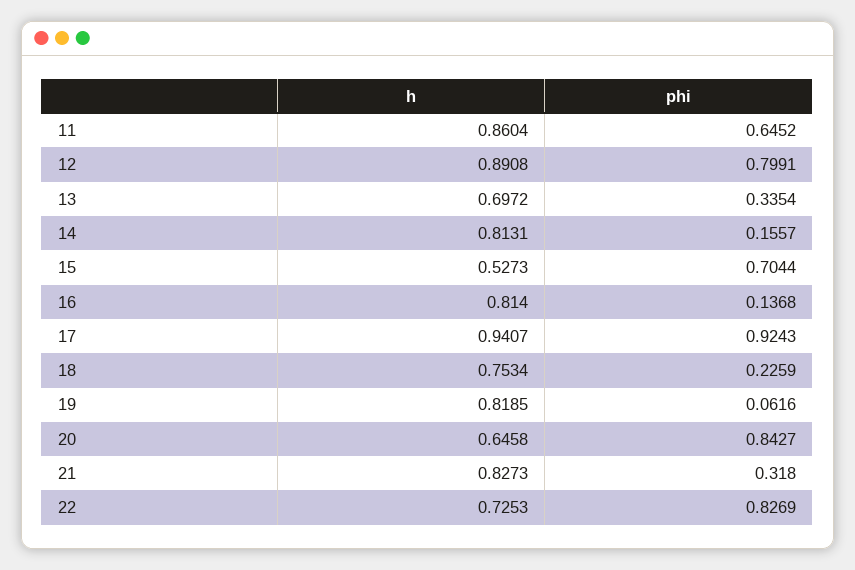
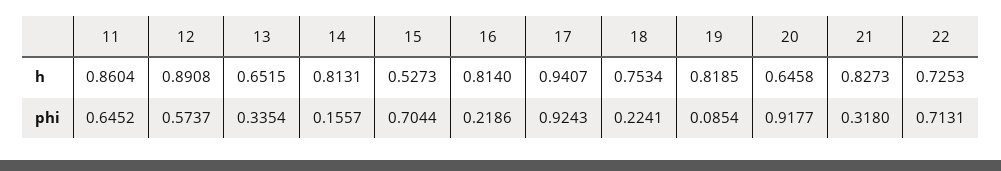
phi, 12: 0.7991 -> 0.5737
h, 13: 0.6972 -> 0.6515
phi, 16: 0.1368 -> 0.2186
phi, 18: 0.2259 -> 0.2241
phi, 19: 0.0616 -> 0.0854
phi, 20: 0.8427 -> 0.9177
phi, 22: 0.8269 -> 0.7131

